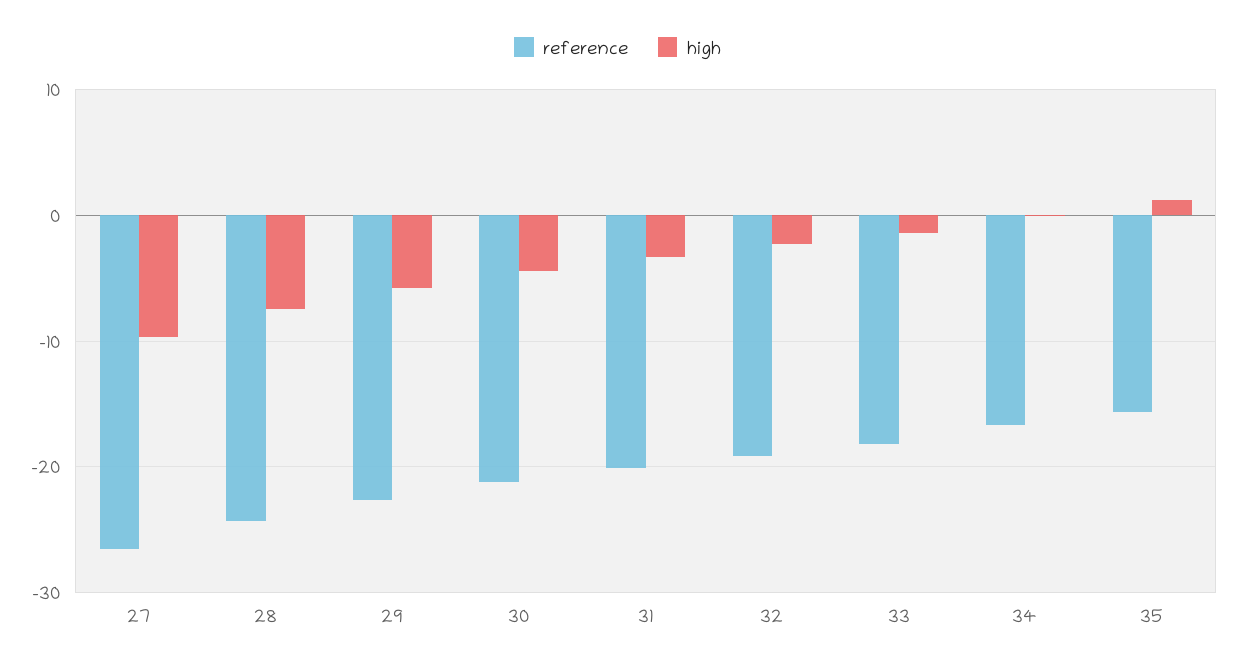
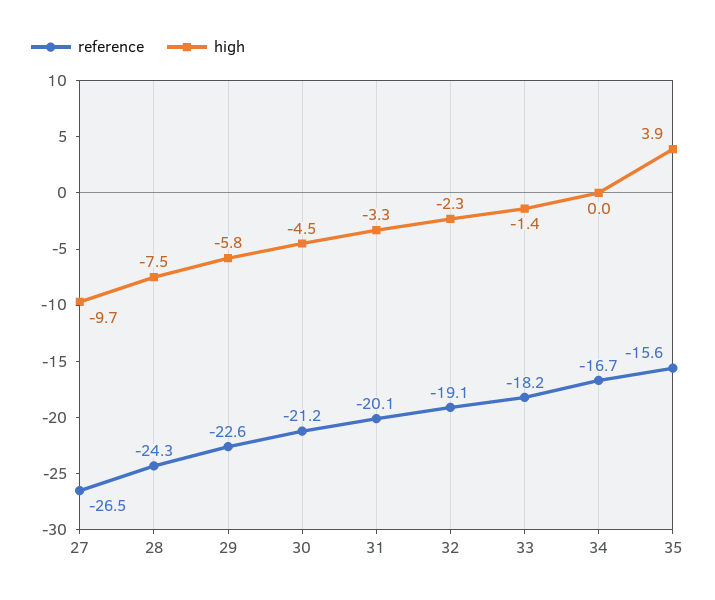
high, 35: 1 -> 3.9

